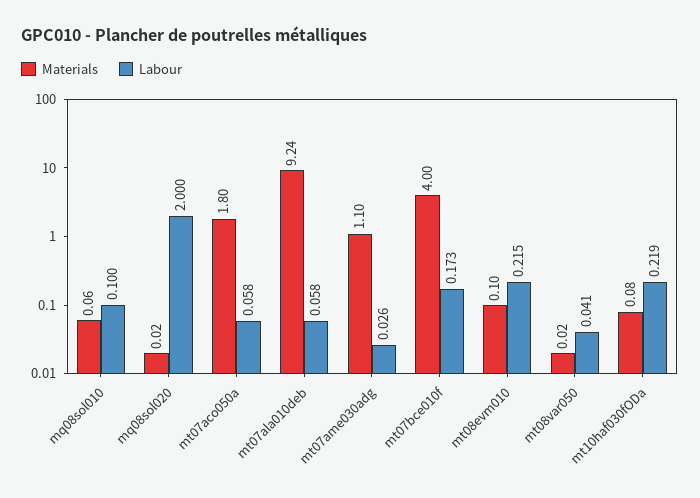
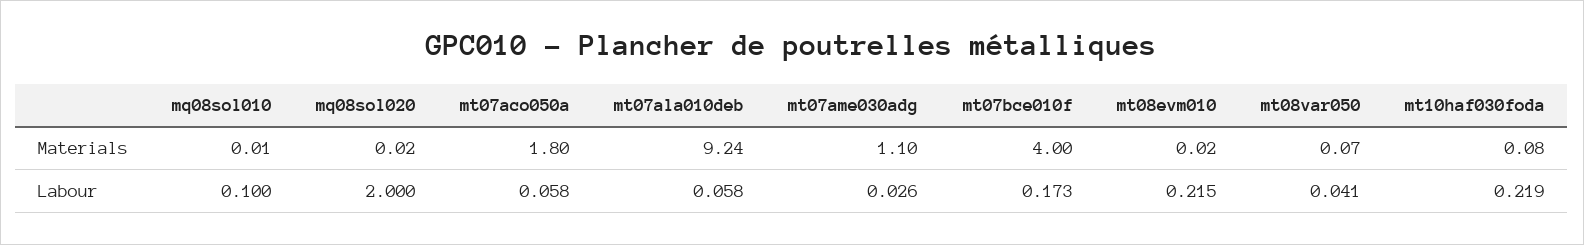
Materials, mq08sol010: 0.06 -> 0.01
Materials, mt08evm010: 0.1 -> 0.02
Materials, mt08var050: 0.02 -> 0.07

